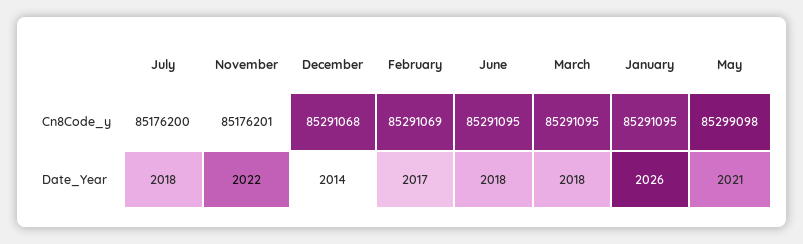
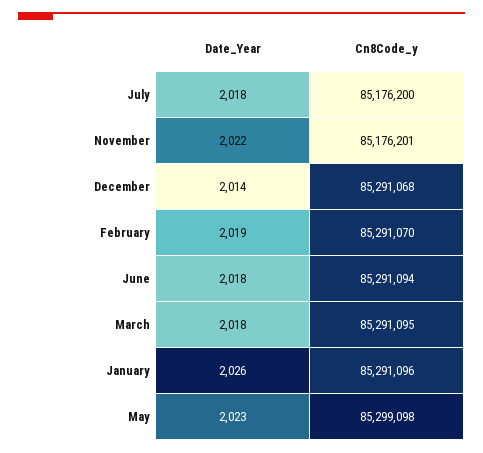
February, Cn8Code_y: 85291069 -> 85291070
June, Cn8Code_y: 85291095 -> 85291094
January, Cn8Code_y: 85291095 -> 85291096
February, Date_Year: 2017 -> 2019
May, Date_Year: 2021 -> 2023

